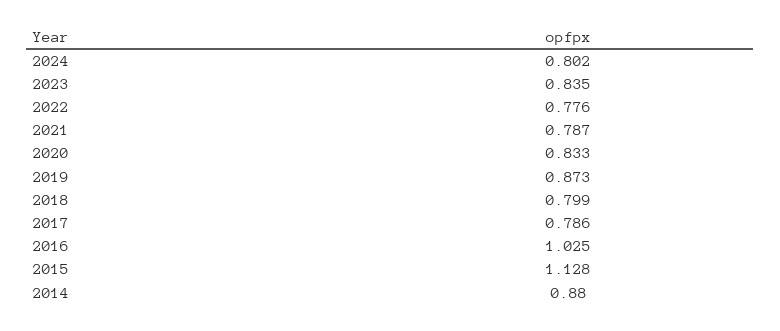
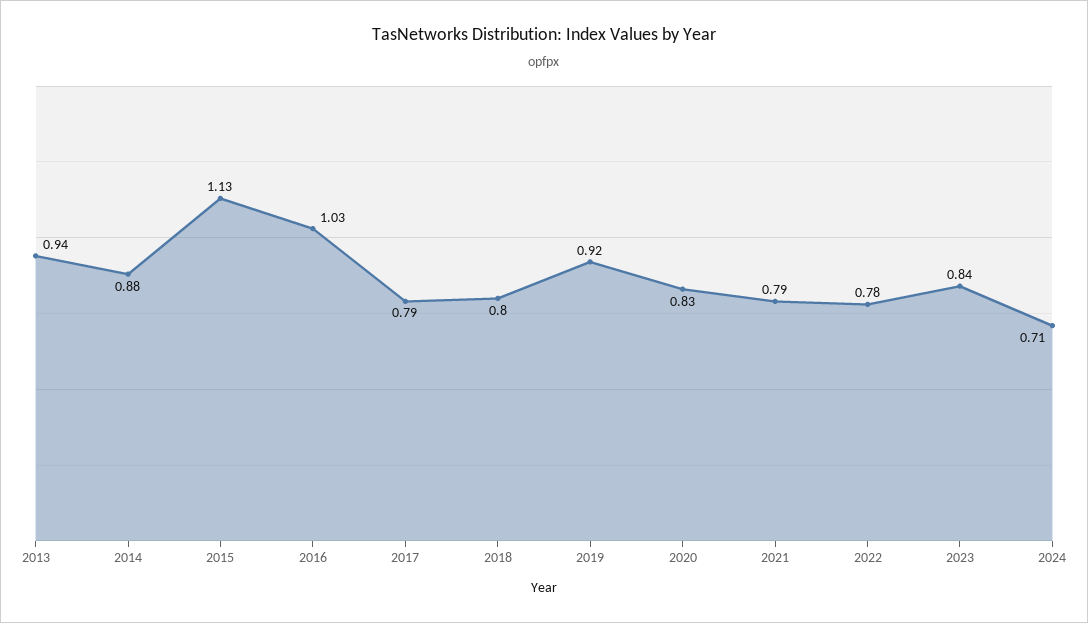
2024: 0.802 -> 0.71
2019: 0.873 -> 0.92
2013: none -> 0.94

